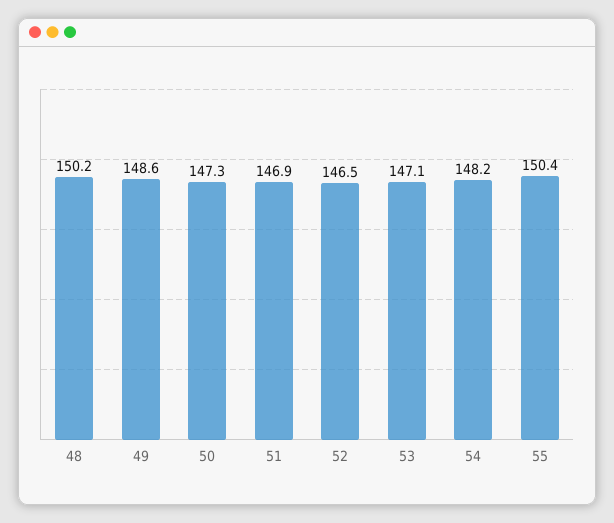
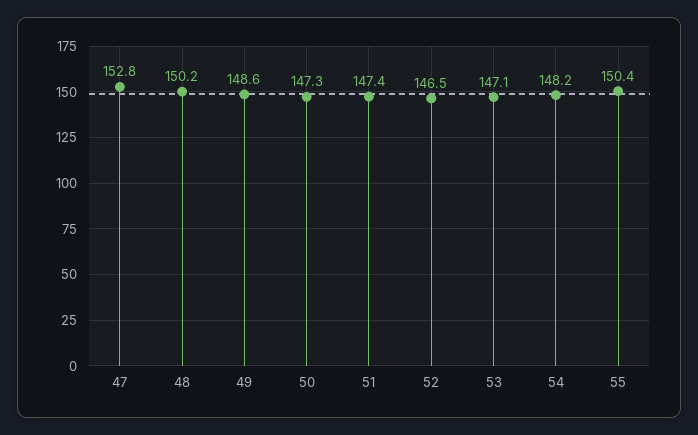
51: 146.9 -> 147.4
47: none -> 152.8

